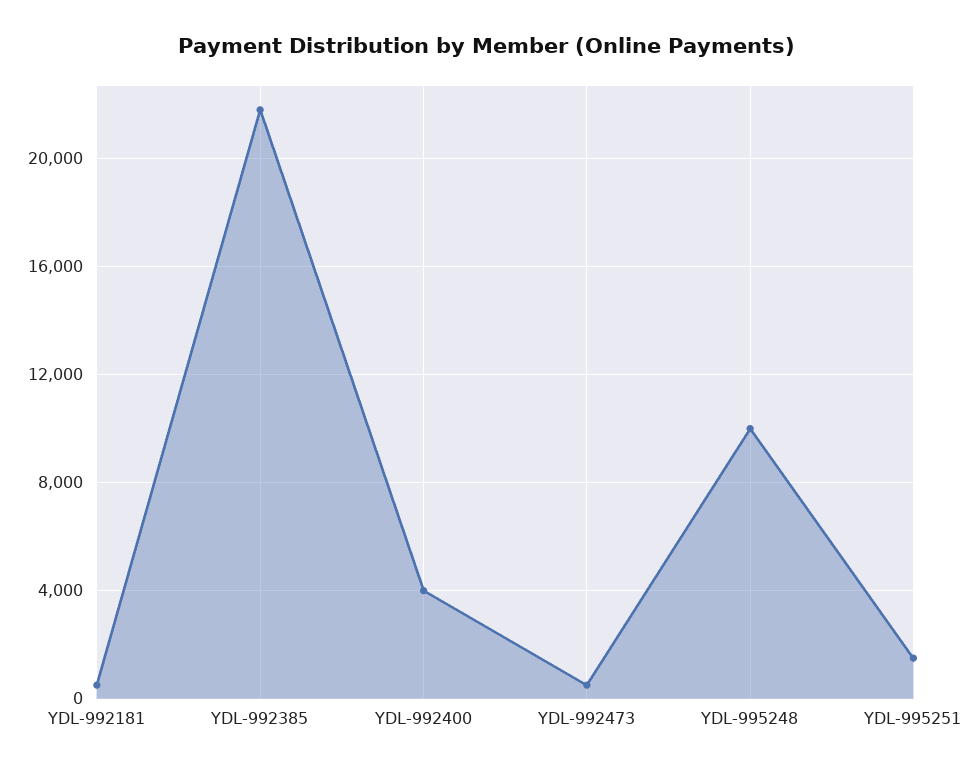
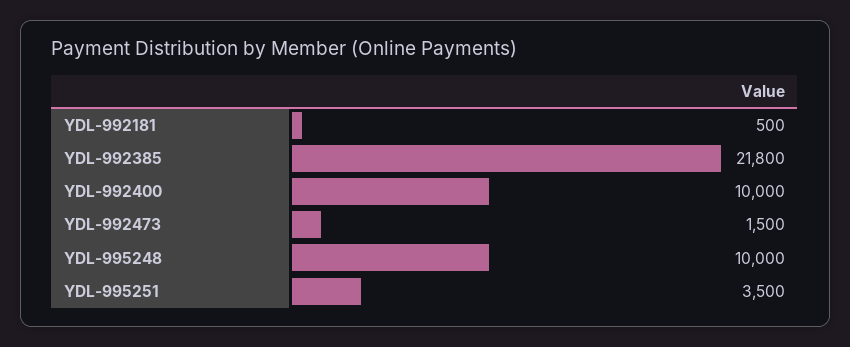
YDL-992400: 4000 -> 10000
YDL-992473: 500 -> 1500
YDL-995251: 1500 -> 3500

